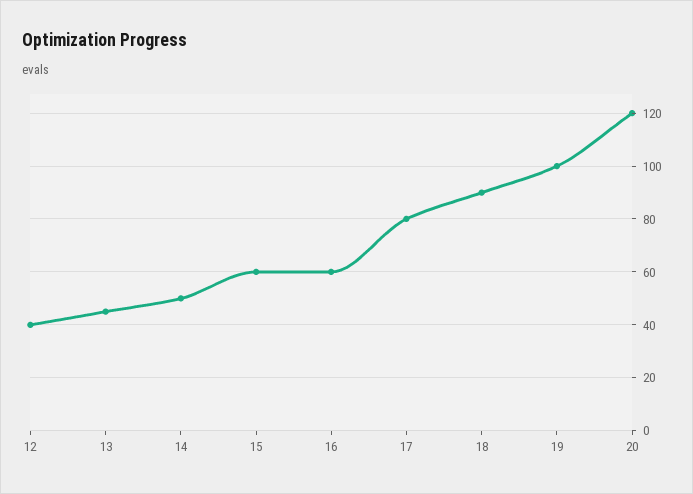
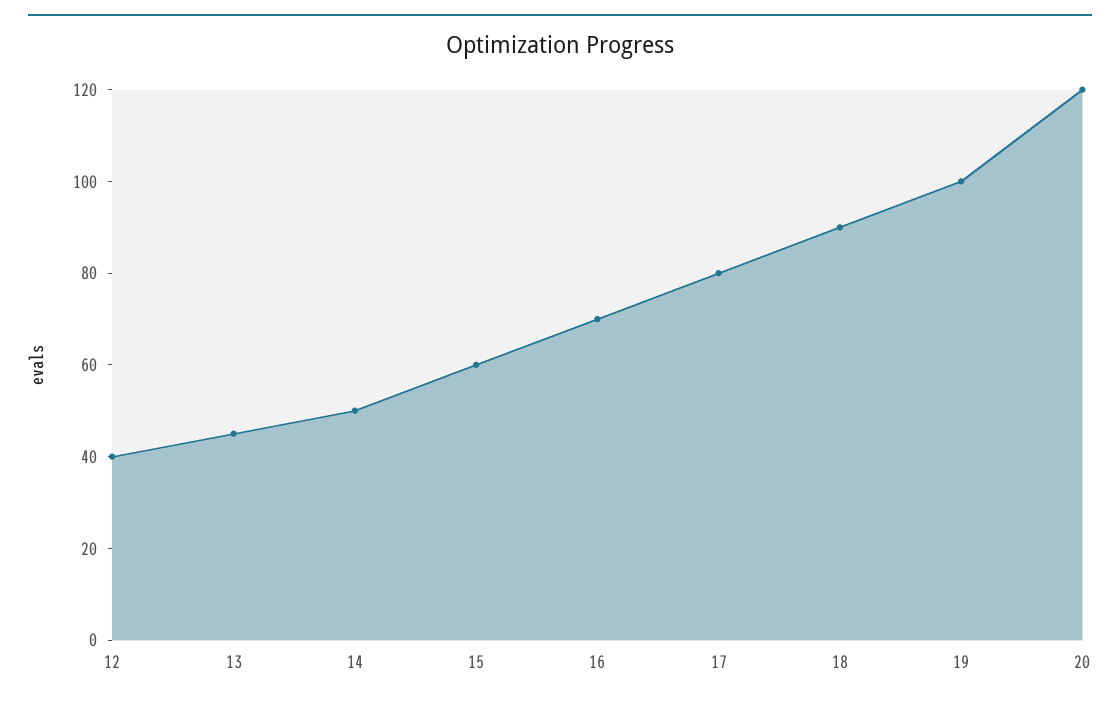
16: 60 -> 70

